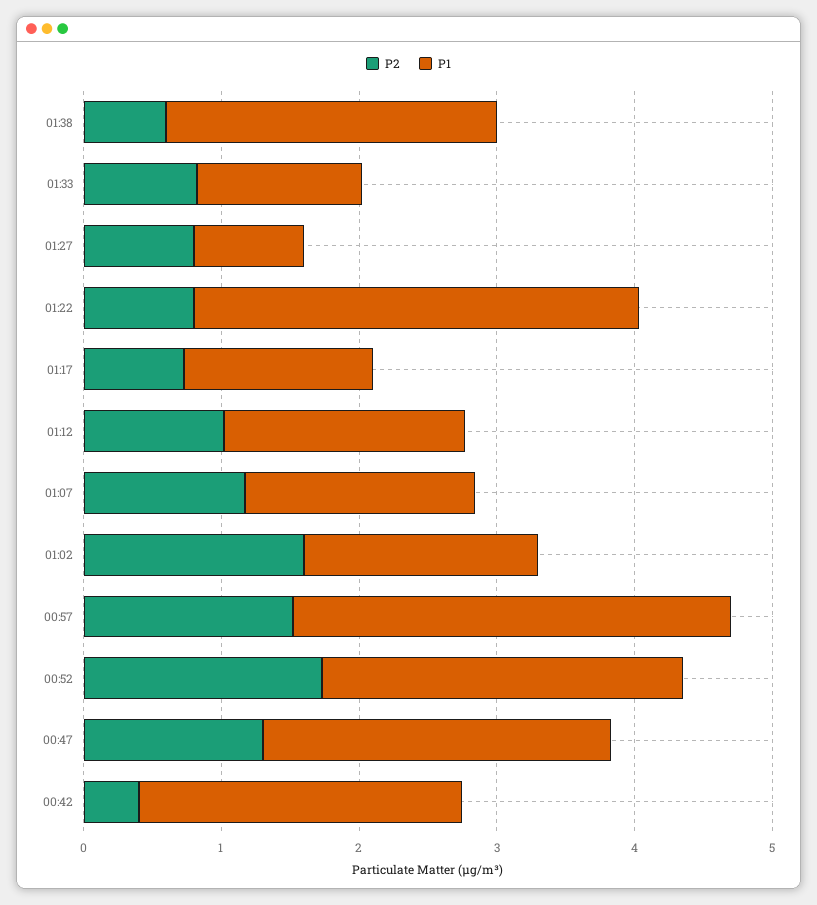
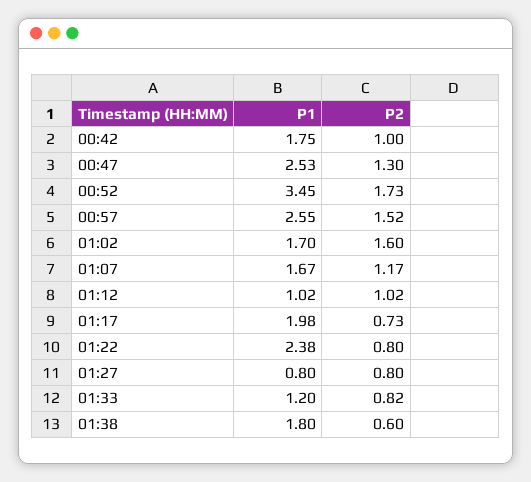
P1, 01:38: 2.4 -> 1.8
P1, 01:22: 3.2 -> 2.38
P1, 01:17: 1.4 -> 1.98
P1, 01:12: 1.8 -> 1.02
P1, 00:57: 3.2 -> 2.55
P1, 00:52: 2.6 -> 3.45
P2, 00:42: 0.4 -> 1
P1, 00:42: 2.4 -> 1.75

